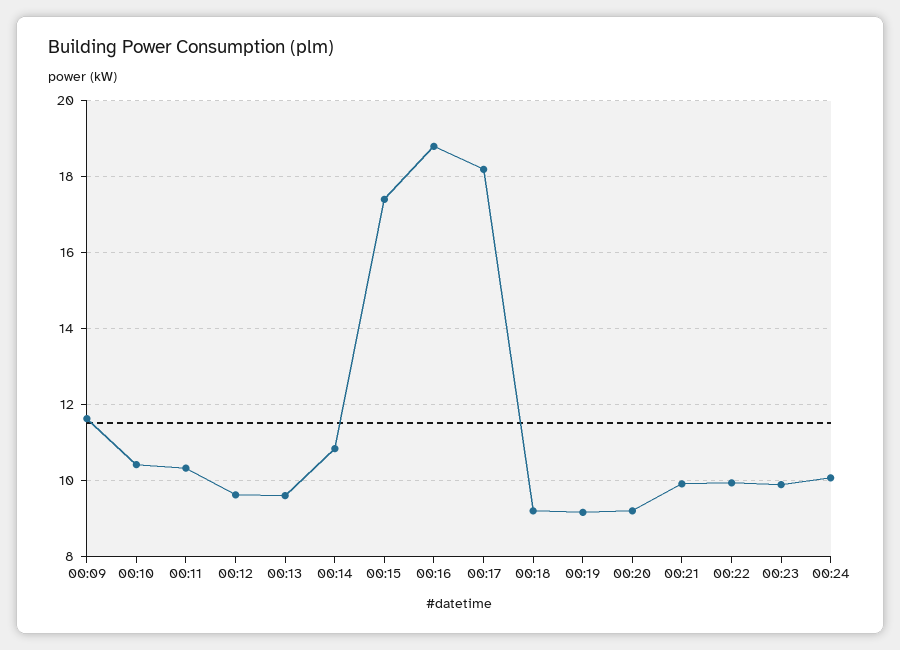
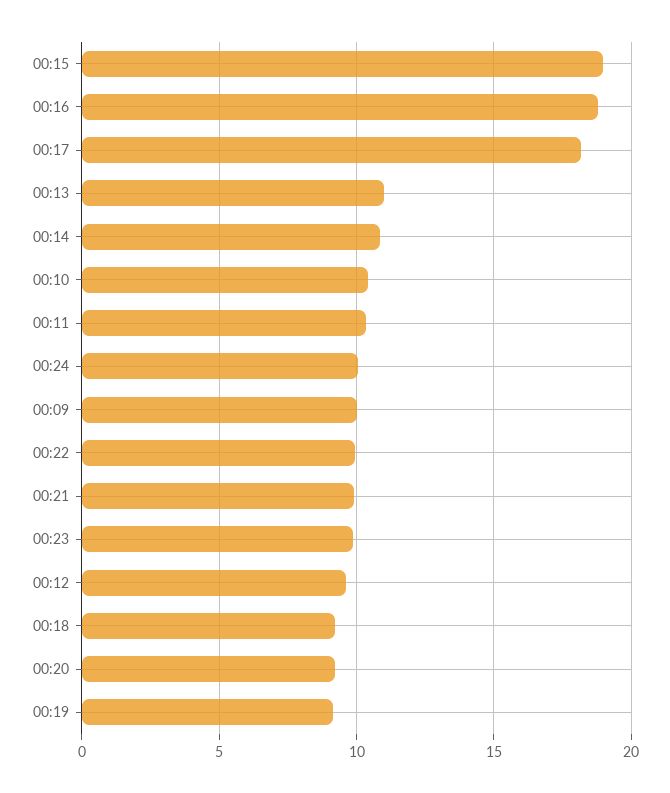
00:09: 11.6 -> 10
00:13: 9.6 -> 11
00:15: 17.4 -> 19

